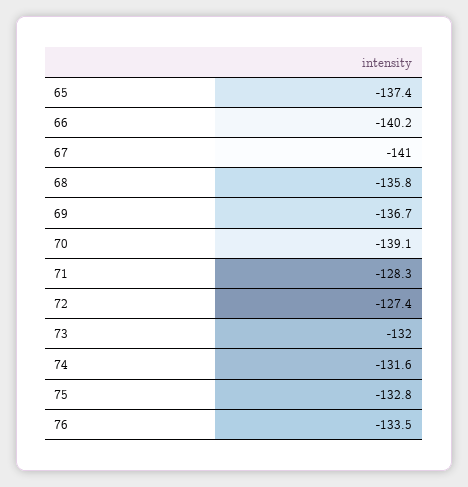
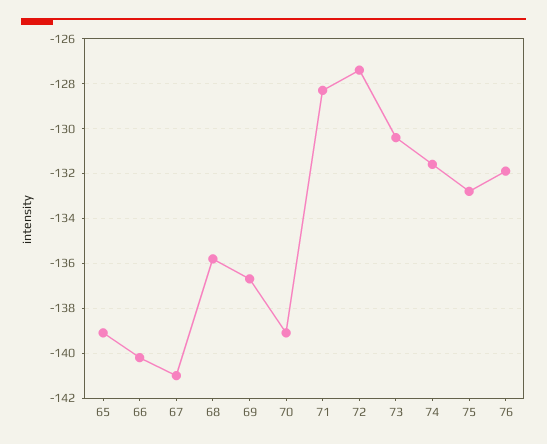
65: -137.4 -> -139
73: -132 -> -130.5
76: -133.5 -> -132

